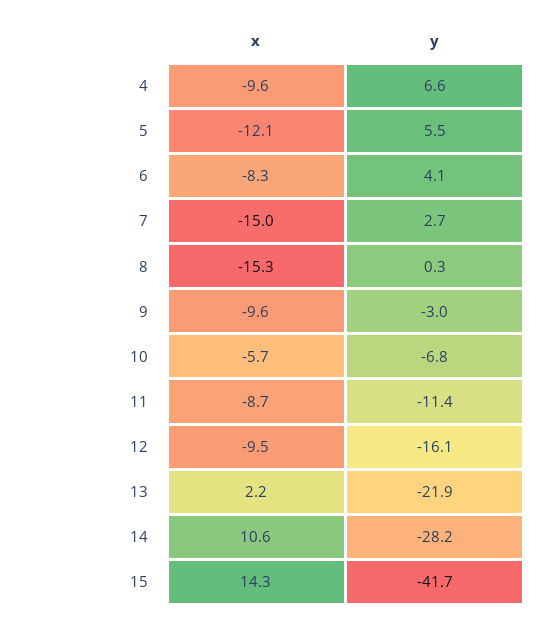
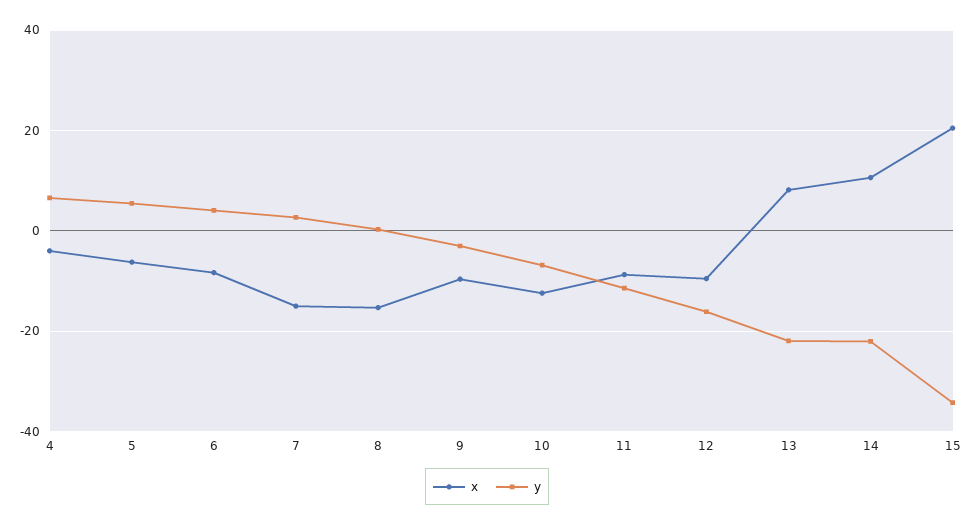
x, 4: -9.6 -> -4
x, 5: -12.1 -> -6
x, 10: -5.7 -> -12
x, 13: 2.2 -> 8
y, 14: -28.2 -> -22
x, 15: 14.3 -> 20
y, 15: -41.7 -> -34

